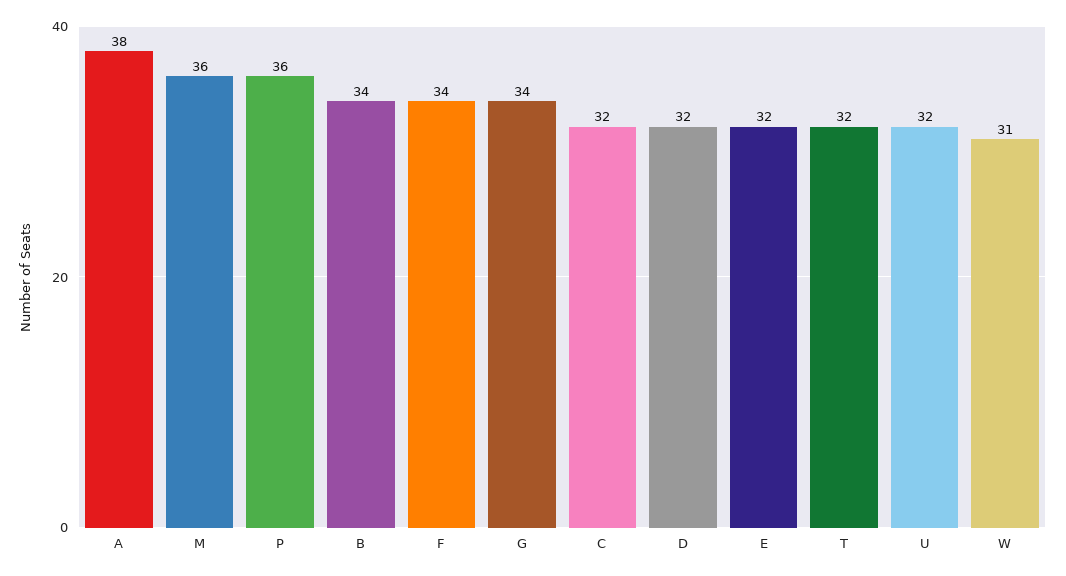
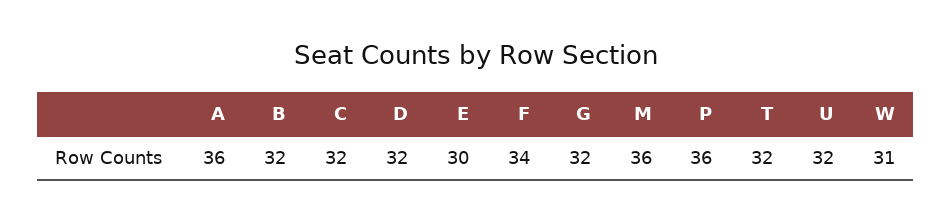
A: 38 -> 36
B: 34 -> 32
G: 34 -> 32
E: 32 -> 30

